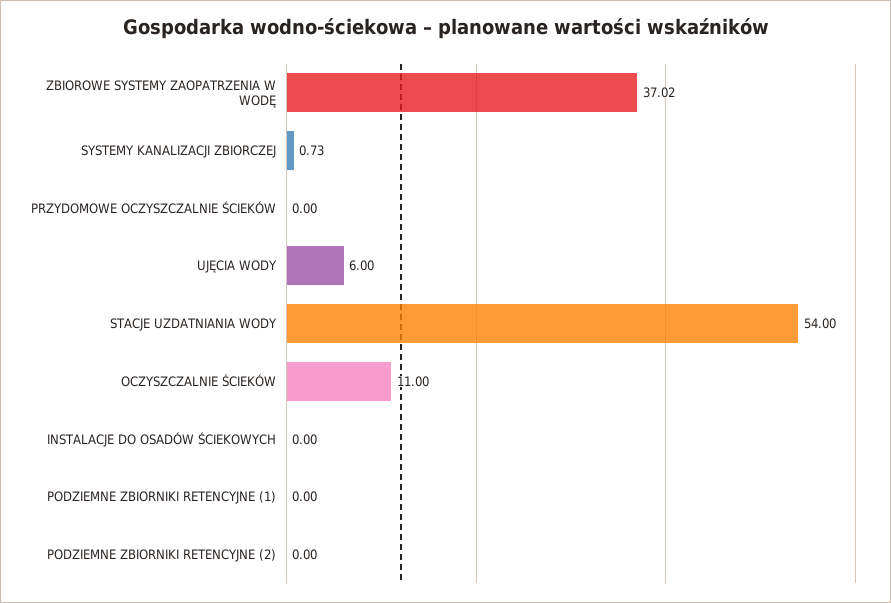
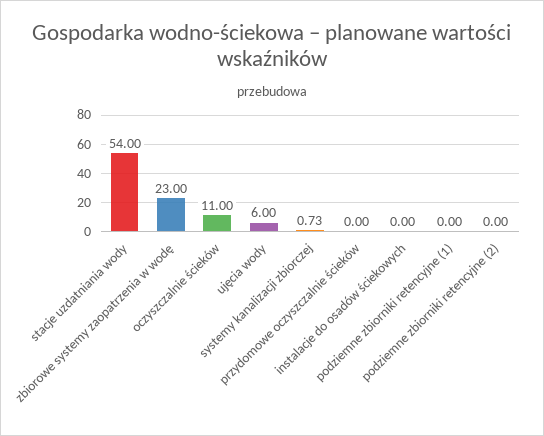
ZBIOROWE SYSTEMY ZAOPATRZENIA W WODĘ: 37.02 -> 23

